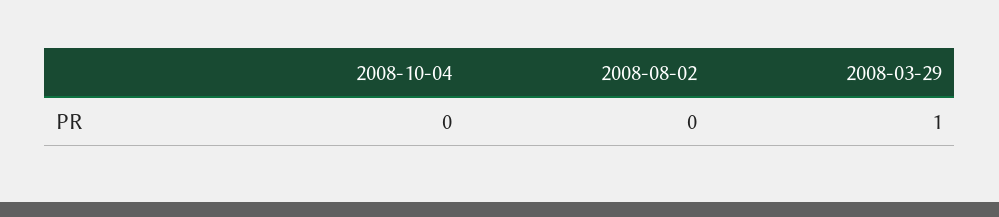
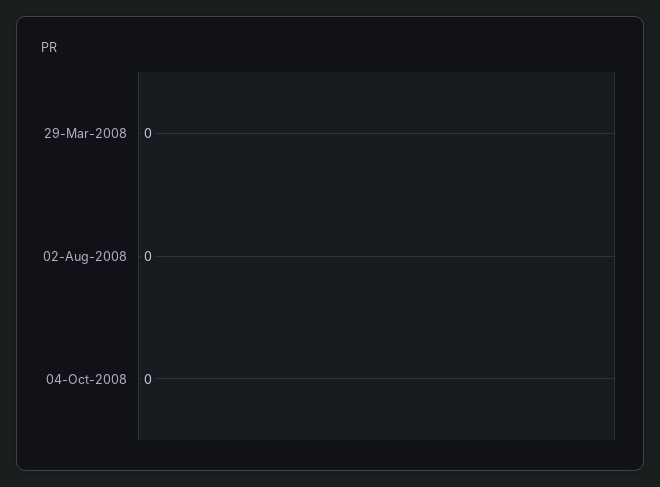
2008-03-29: 1 -> 0

